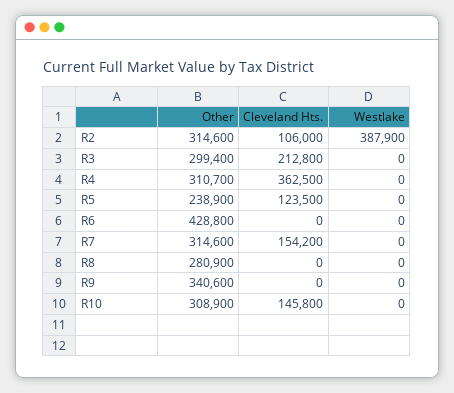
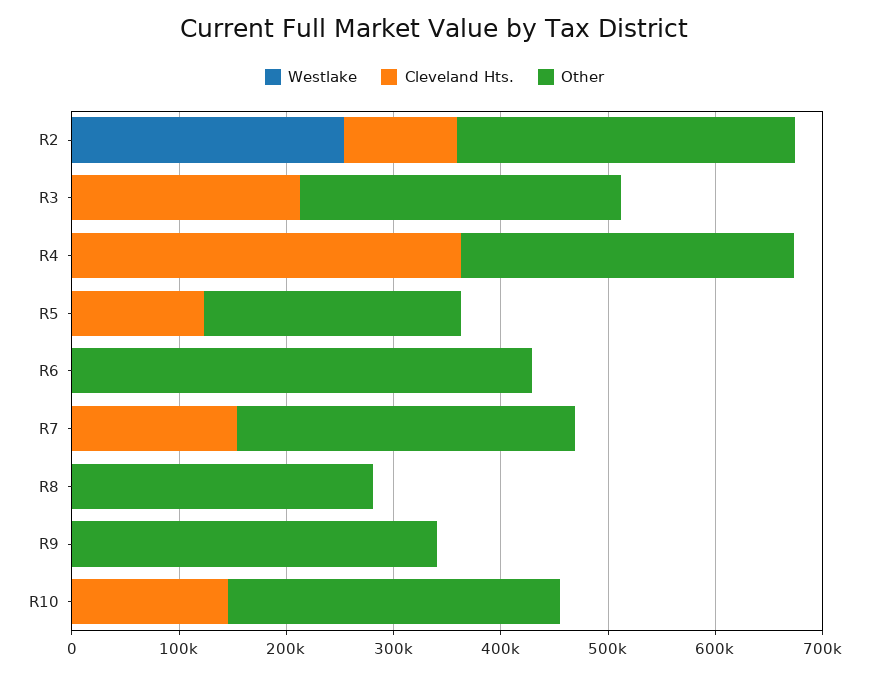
Westlake, R2: 387900 -> 260000

